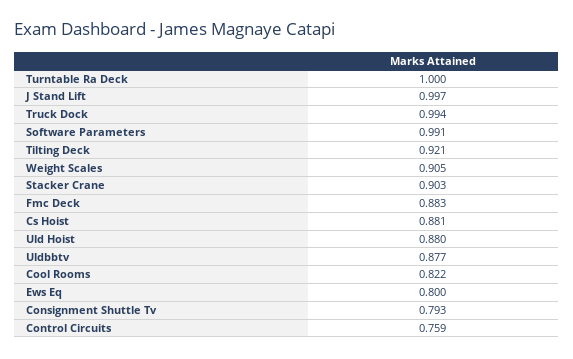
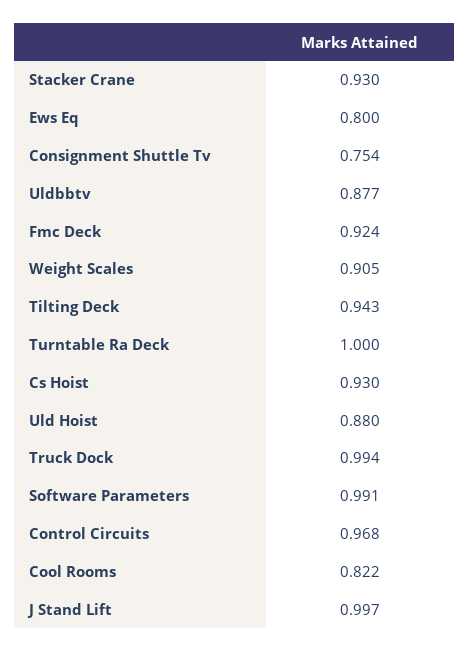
Tilting Deck: 0.921 -> 0.943
Stacker Crane: 0.903 -> 0.93
Fmc Deck: 0.883 -> 0.924
Cs Hoist: 0.881 -> 0.93
Consignment Shuttle Tv: 0.793 -> 0.754
Control Circuits: 0.759 -> 0.968

